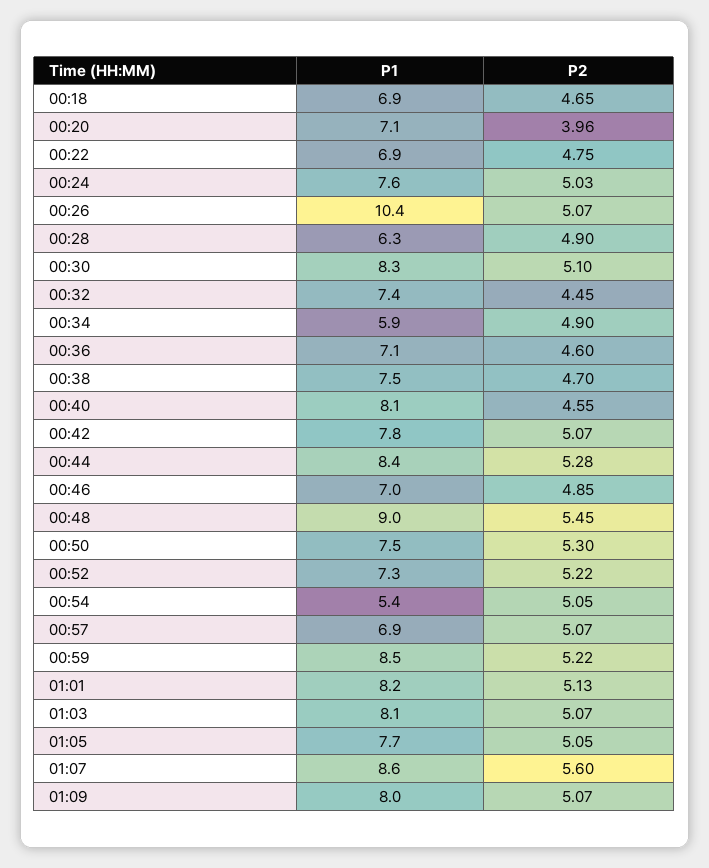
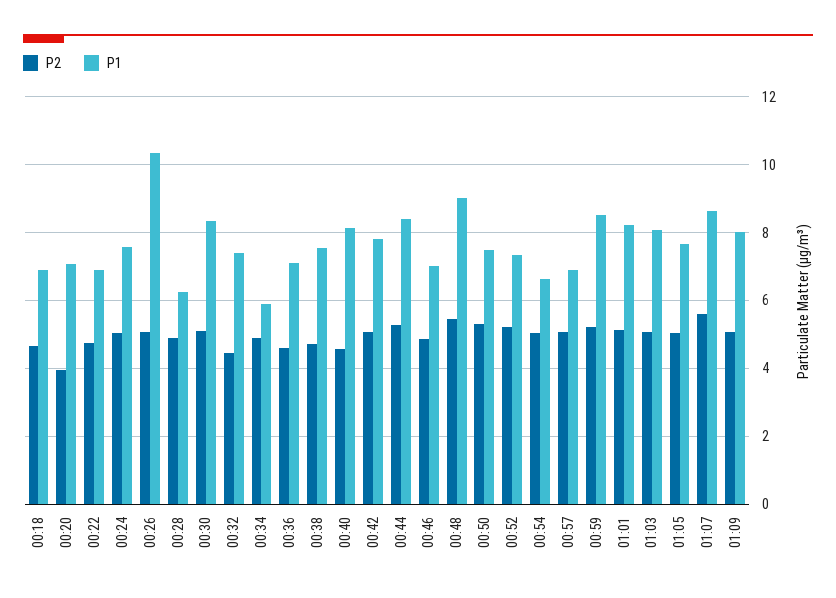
P1, 00:54: 5.4 -> 6.6

